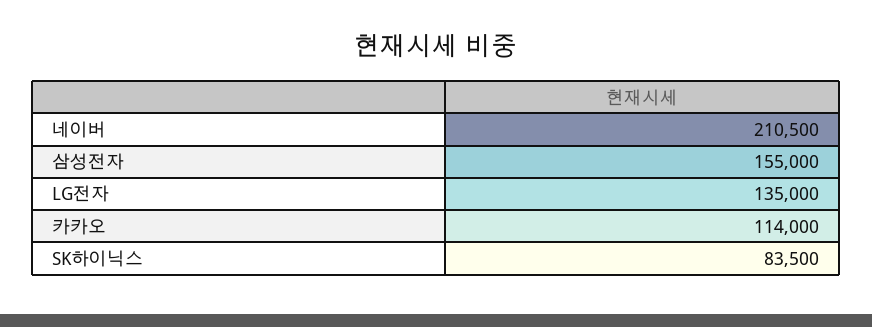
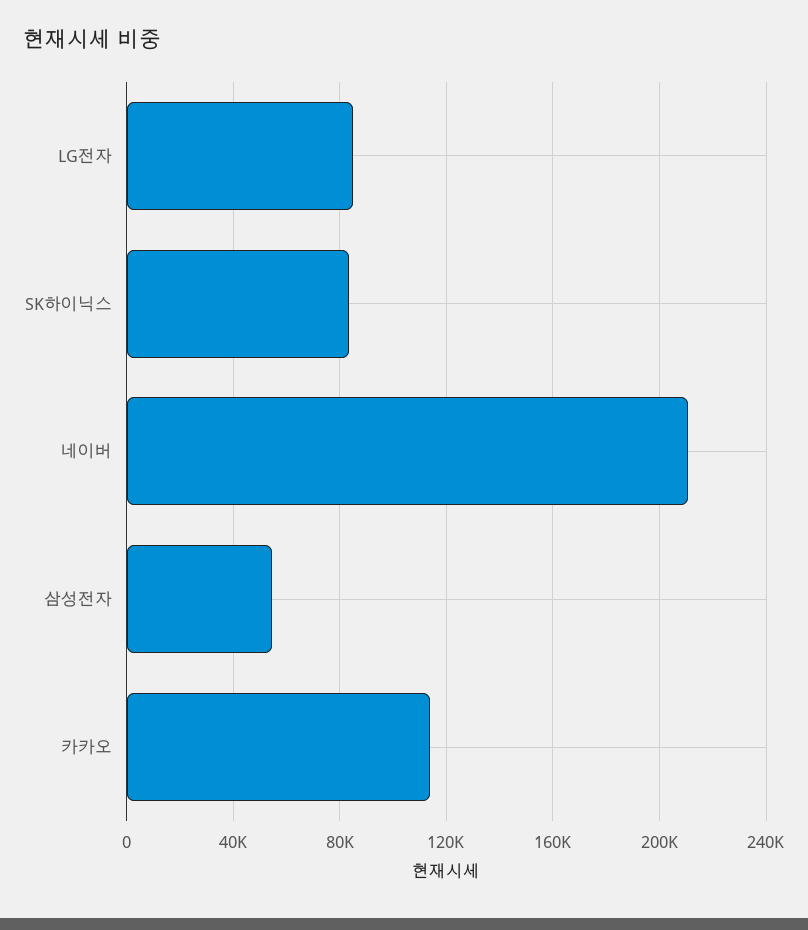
삼성전자: 155000 -> 55000
LG전자: 135000 -> 85000

